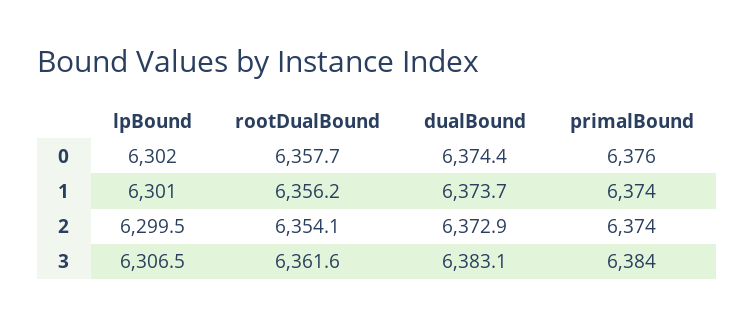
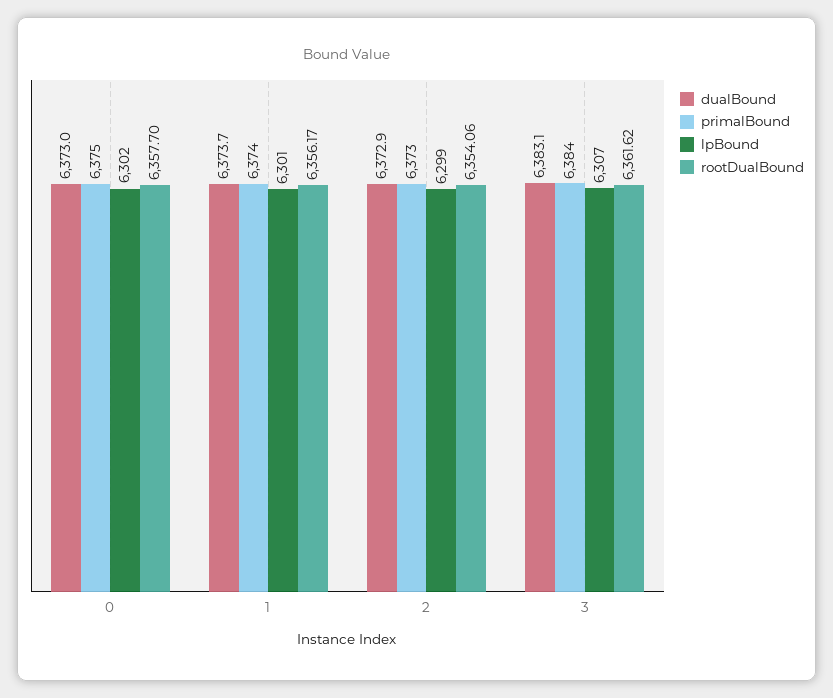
dualBound, 0: 6374.4 -> 6373
primalBound, 0: 6376 -> 6375
lpBound, 2: 6299.5 -> 6299
primalBound, 2: 6374 -> 6373
lpBound, 3: 6306.5 -> 6307

